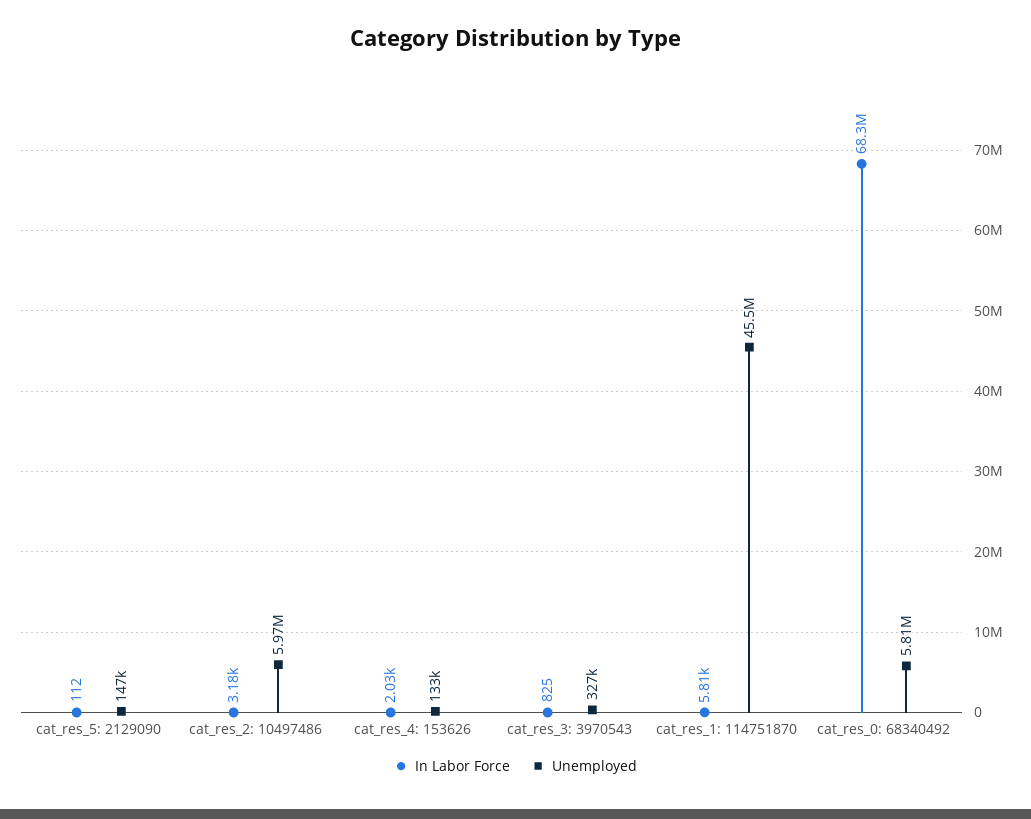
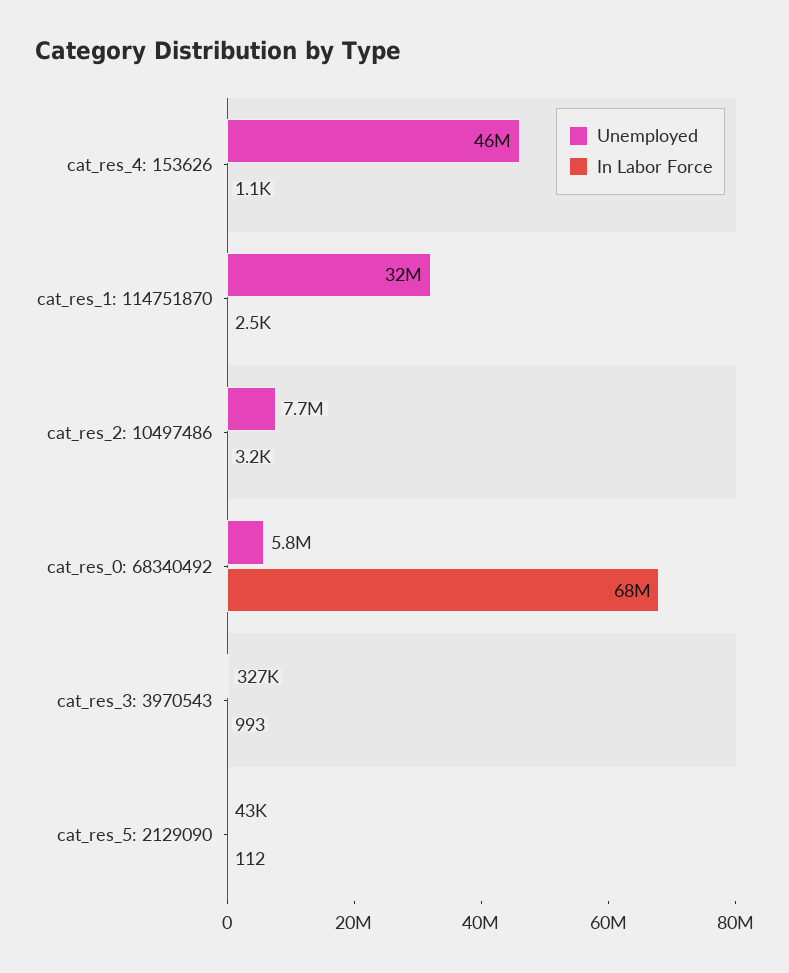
Unemployed, cat_res_5: 2129090: 147000 -> 43000
Unemployed, cat_res_2: 10497486: 5970000 -> 7700000
In Labor Force, cat_res_4: 153626: 2030 -> 1100
Unemployed, cat_res_4: 153626: 133000 -> 46000000
In Labor Force, cat_res_3: 3970543: 825 -> 993
In Labor Force, cat_res_1: 114751870: 5810 -> 2500
Unemployed, cat_res_1: 114751870: 45500000 -> 32000000

